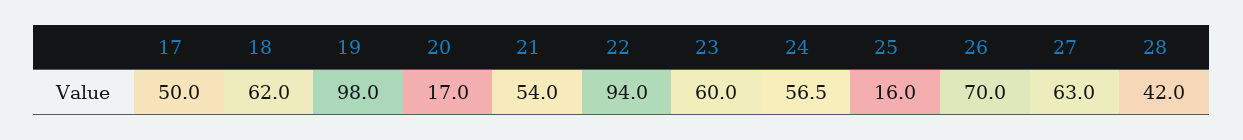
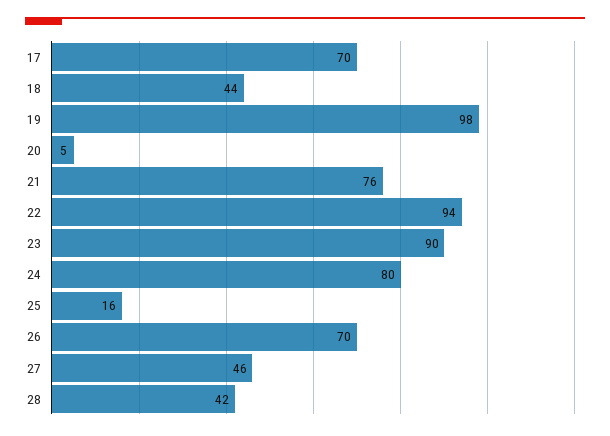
17: 50 -> 70
18: 62 -> 44
20: 17 -> 5
21: 54 -> 76
23: 60 -> 90
24: 56.5 -> 80
27: 63 -> 46

